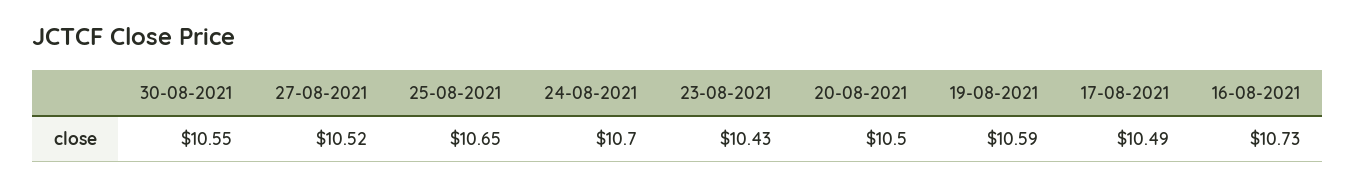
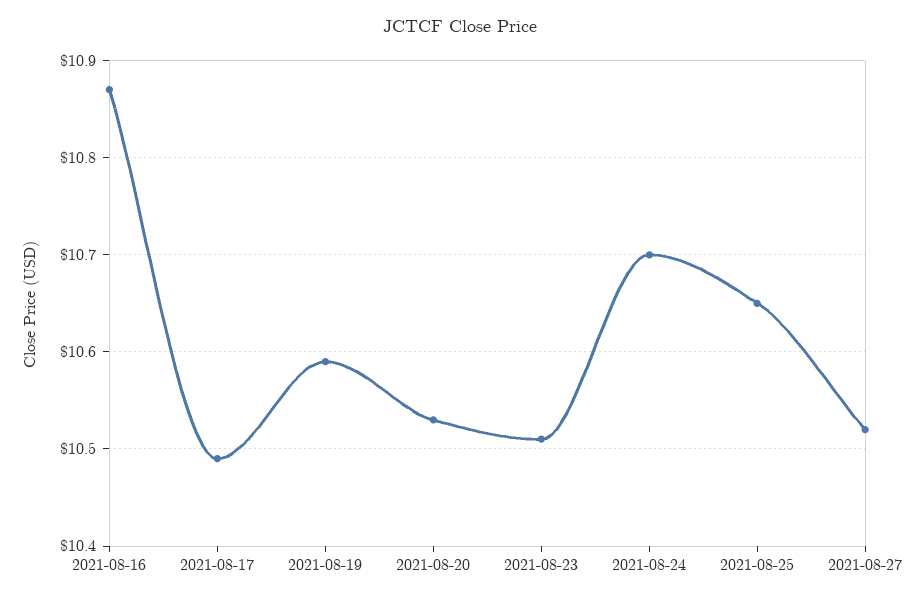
30-08-2021: 10.55 -> none
23-08-2021: 10.43 -> 10.51
20-08-2021: 10.5 -> 10.53
16-08-2021: 10.73 -> 10.87

